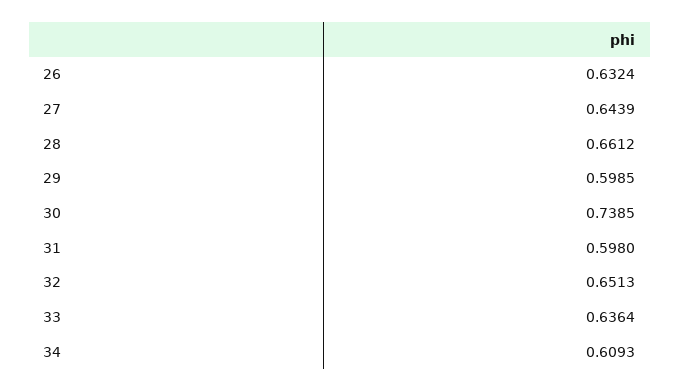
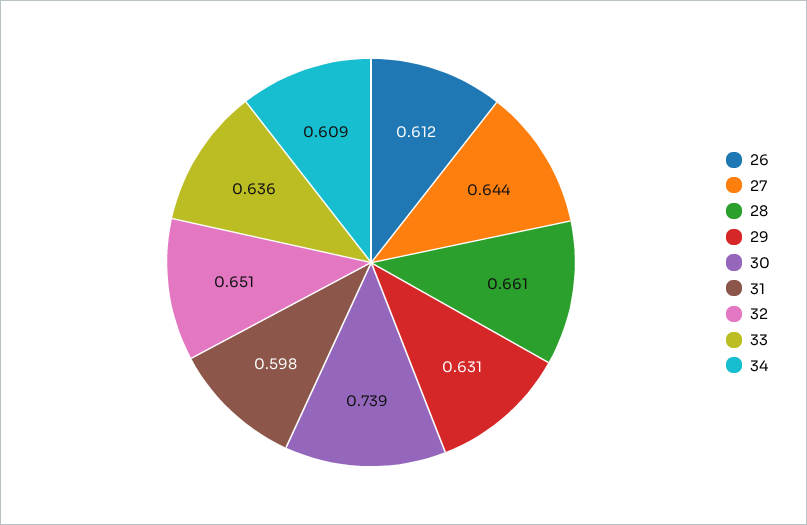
26: 0.6324 -> 0.612
29: 0.5985 -> 0.631

